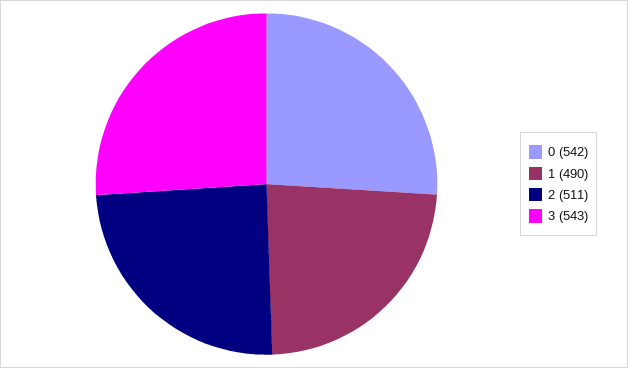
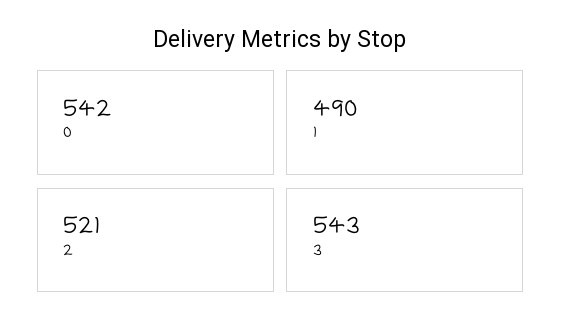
2: 511 -> 521

